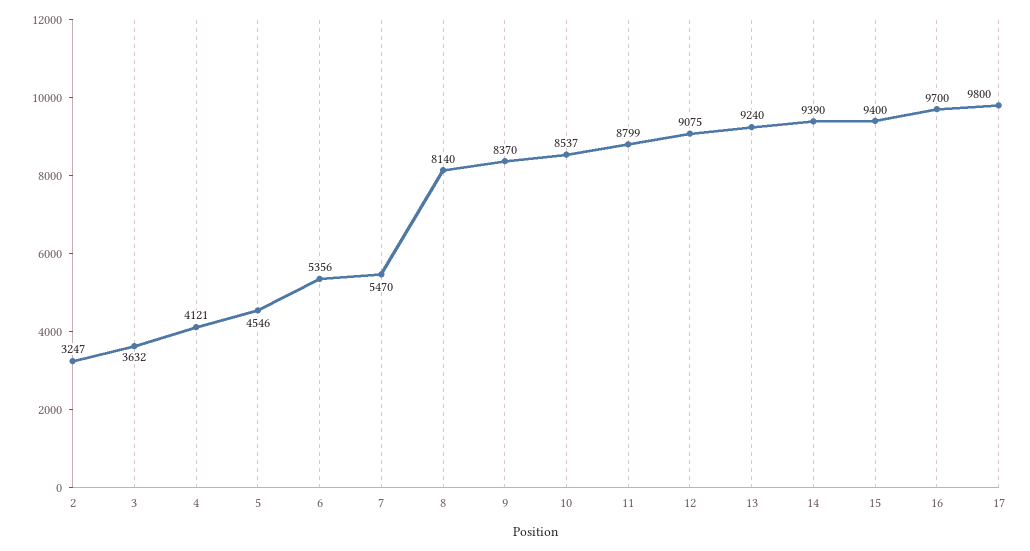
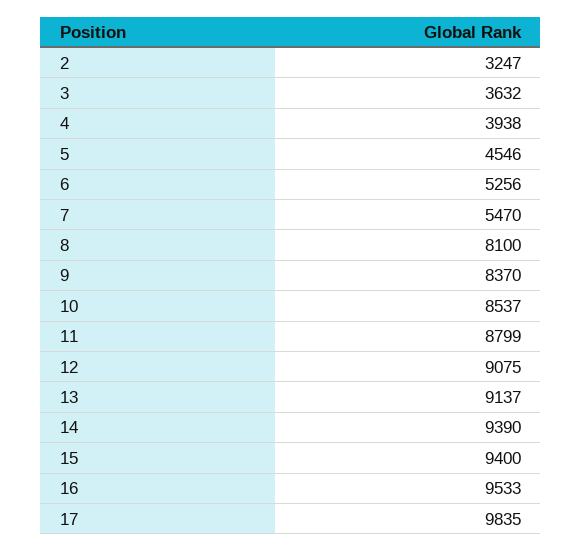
4: 4121 -> 3938
6: 5356 -> 5256
8: 8140 -> 8100
13: 9240 -> 9137
16: 9700 -> 9533
17: 9800 -> 9835

